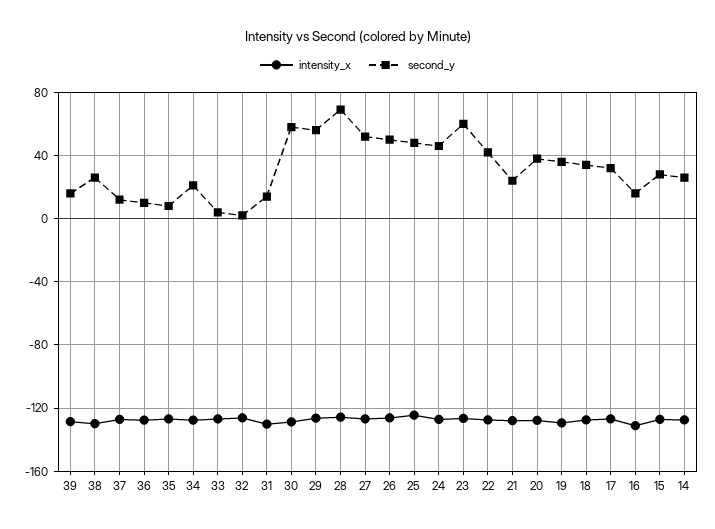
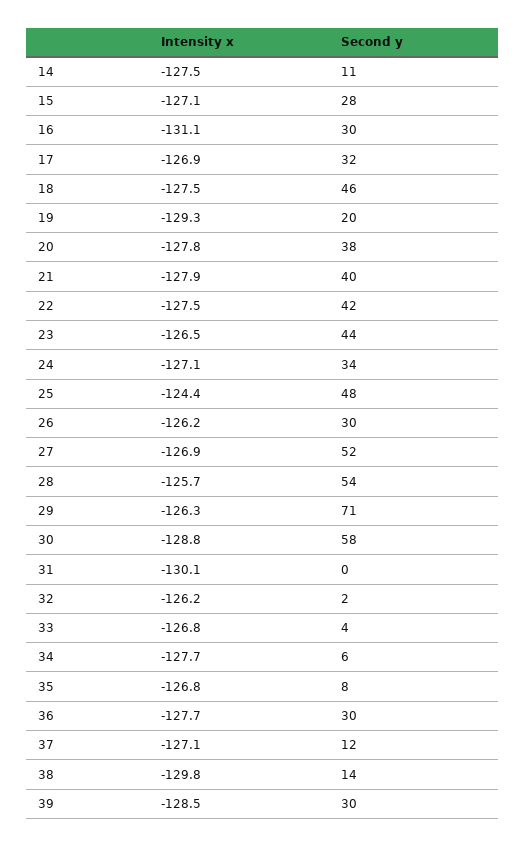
second_y, 39: 15 -> 30
second_y, 38: 25 -> 14
second_y, 36: 10 -> 30
second_y, 34: 20 -> 6
second_y, 31: 15 -> 0
second_y, 29: 55 -> 71
second_y, 28: 70 -> 54
second_y, 26: 50 -> 30
second_y, 24: 45 -> 34
second_y, 23: 60 -> 44
second_y, 21: 25 -> 40
second_y, 19: 35 -> 20
second_y, 18: 35 -> 46
second_y, 16: 15 -> 30
second_y, 14: 25 -> 11

